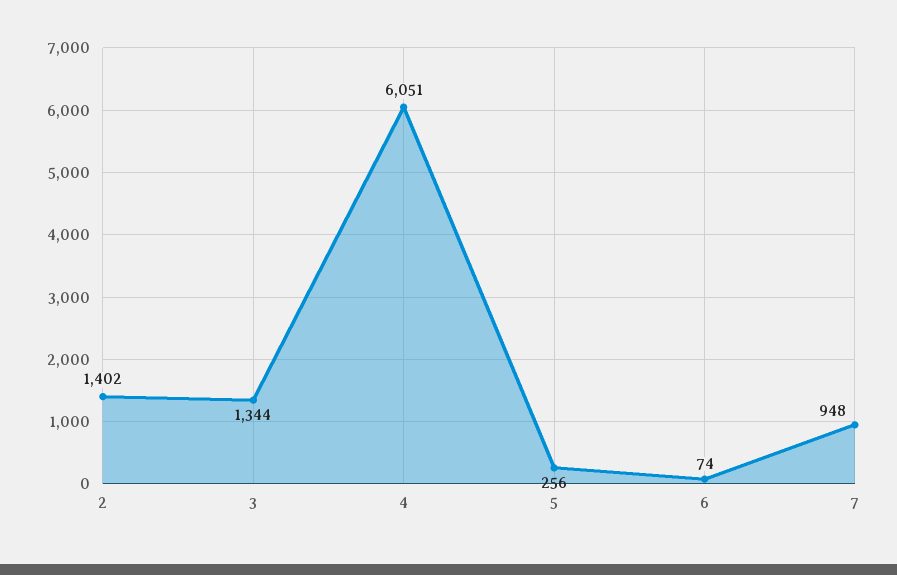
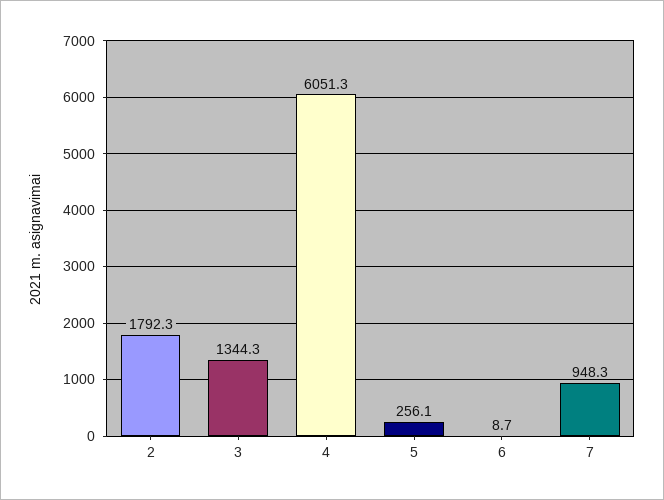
2: 1402 -> 1792.3
6: 74 -> 8.7

